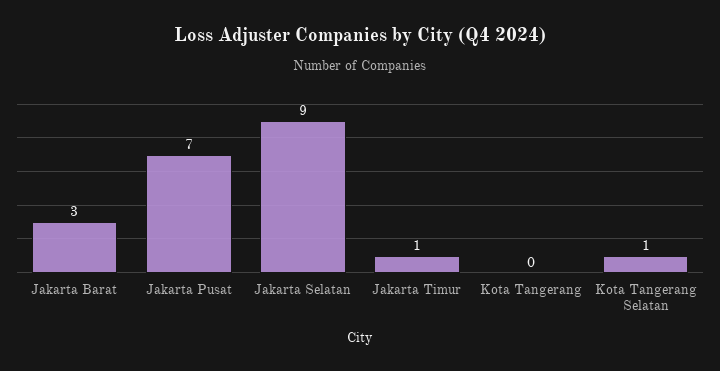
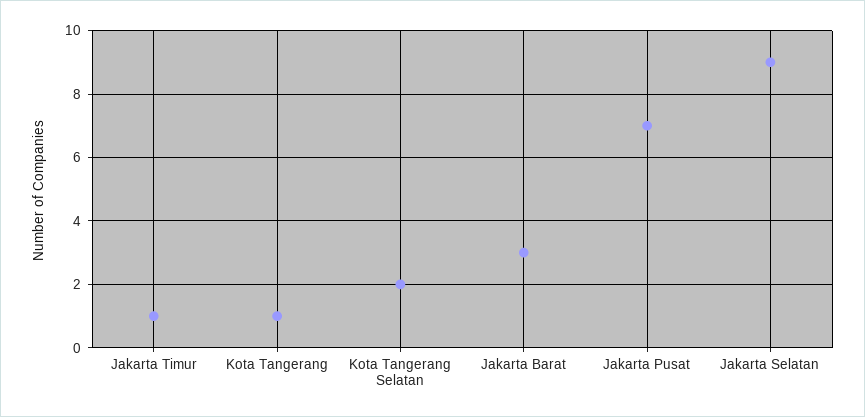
Kota Tangerang: 0 -> 1
Kota Tangerang Selatan: 1 -> 2

